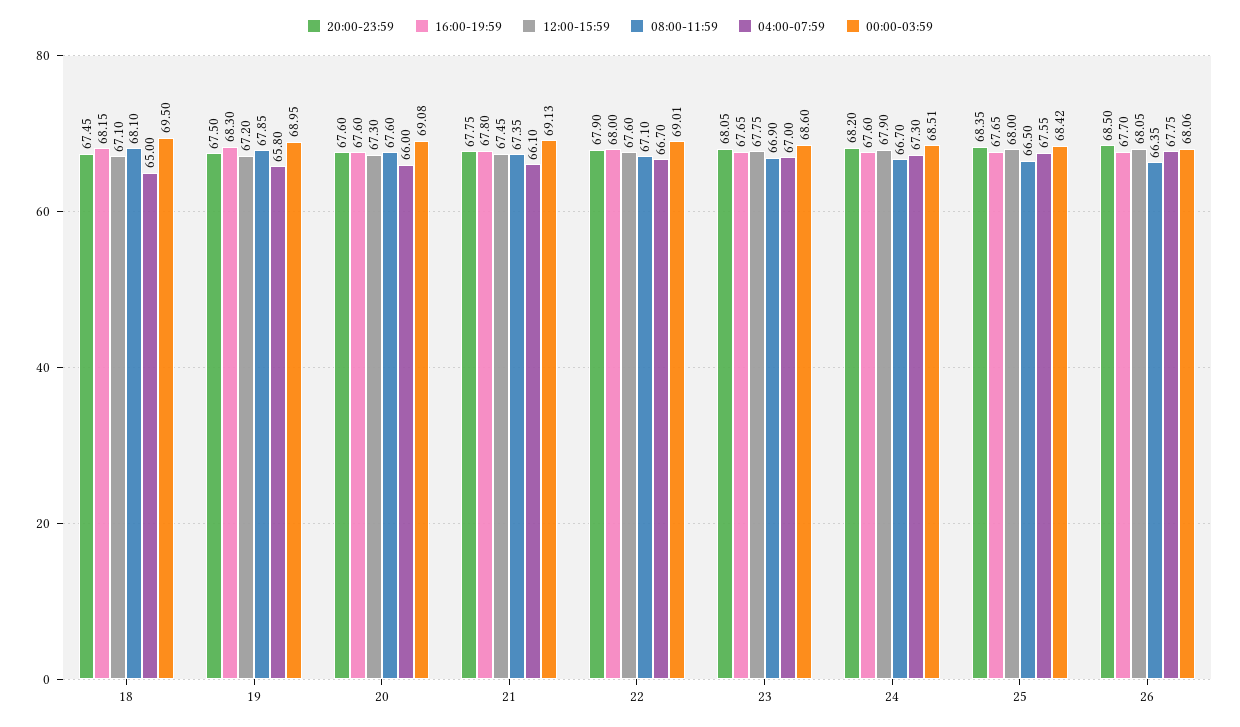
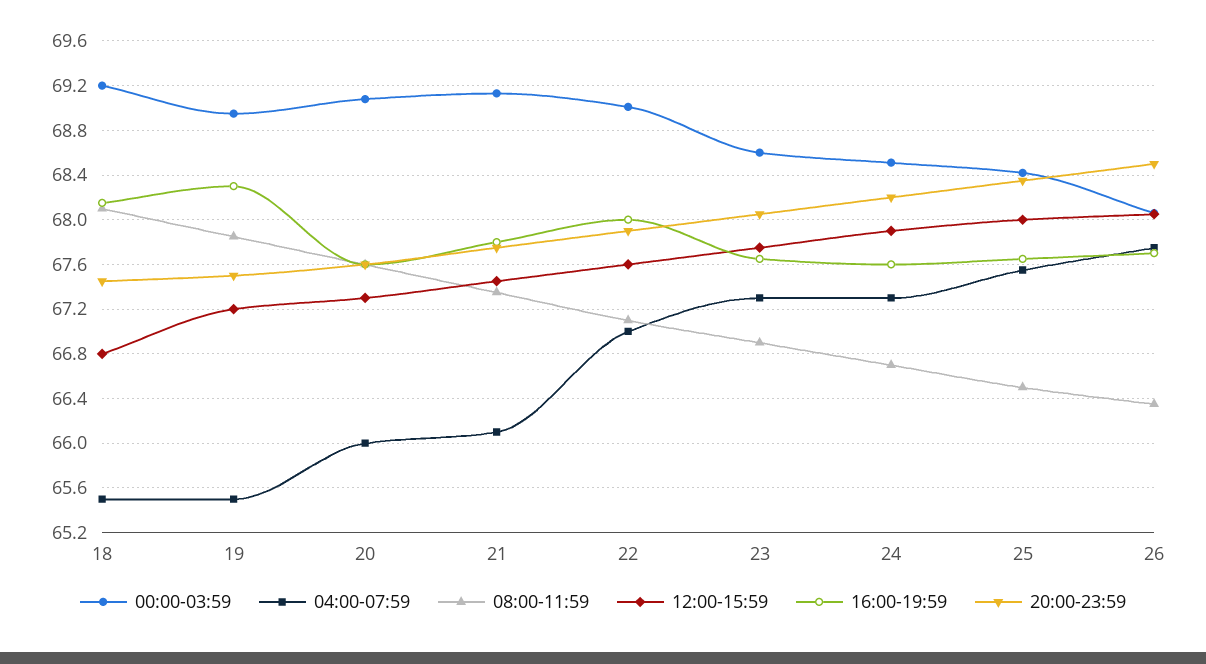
12:00-15:59, 18: 67.1 -> 66.8
04:00-07:59, 18: 65 -> 65.5
00:00-03:59, 18: 69.5 -> 69.2
04:00-07:59, 19: 65.8 -> 65.5
04:00-07:59, 22: 66.7 -> 67
04:00-07:59, 23: 67 -> 67.3

